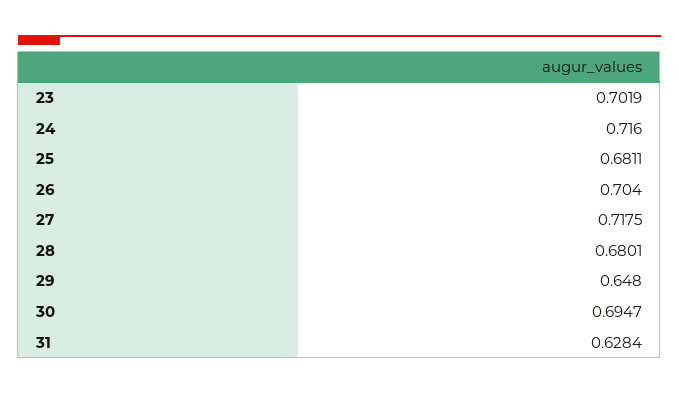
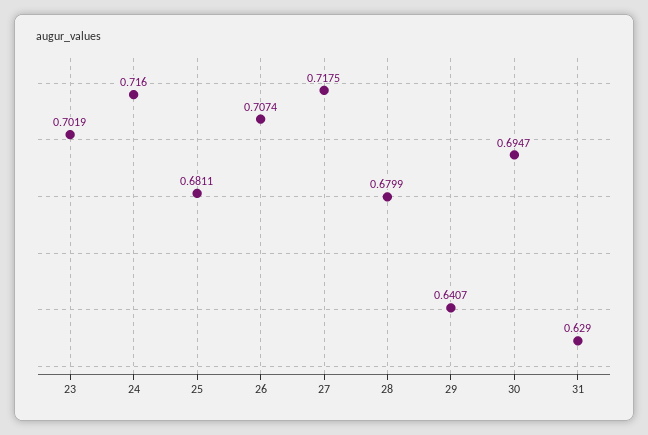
26: 0.704 -> 0.7074
28: 0.6801 -> 0.6799
29: 0.648 -> 0.6407
31: 0.6284 -> 0.629

